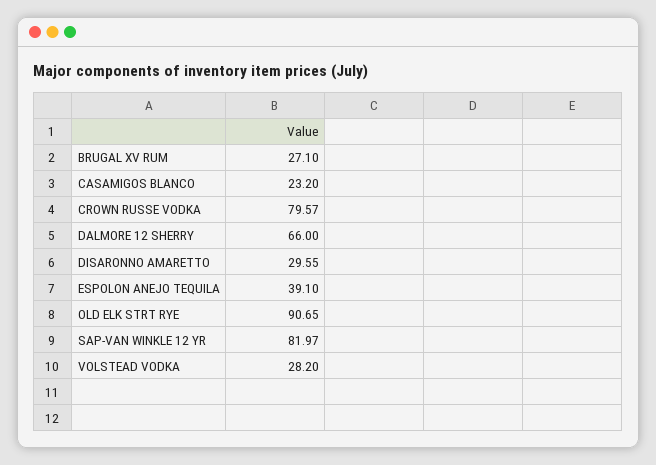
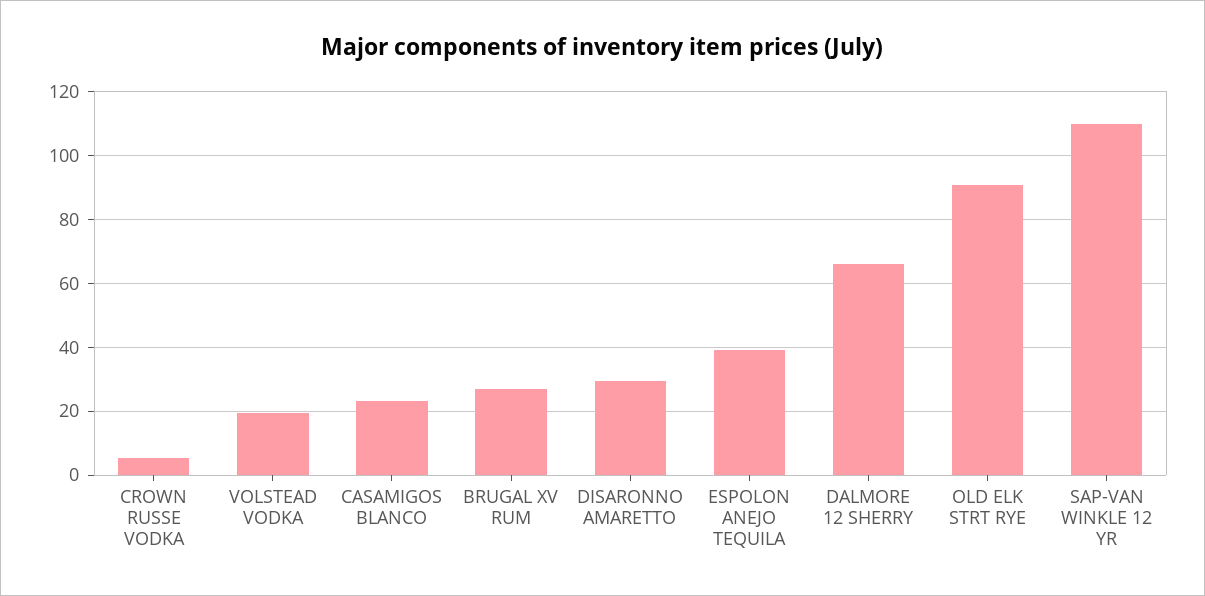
CROWN RUSSE VODKA: 79.57 -> 6
SAP-VAN WINKLE 12 YR: 81.97 -> 110
VOLSTEAD VODKA: 28.2 -> 20

